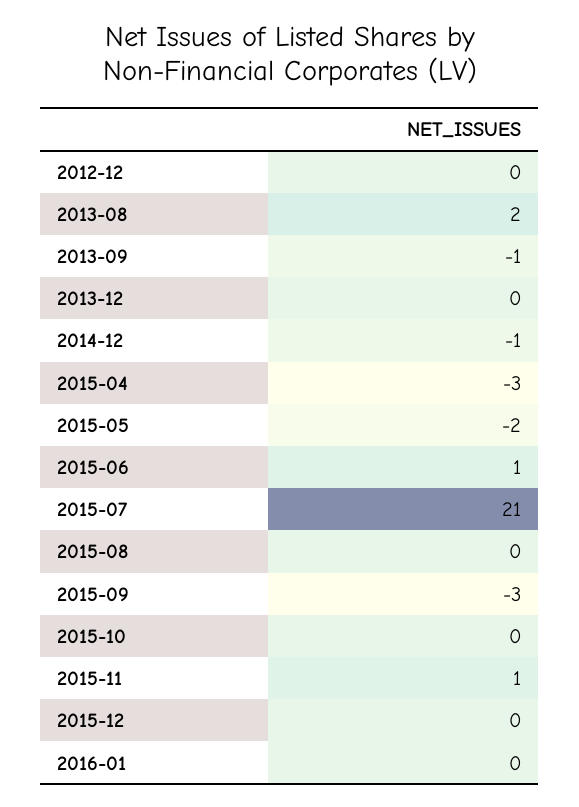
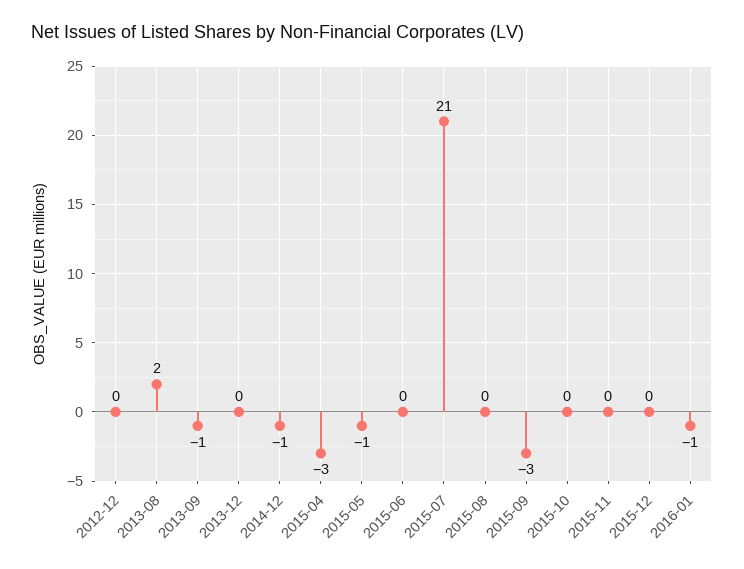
2015-05: -2 -> -1
2015-06: 1 -> 0
2015-11: 1 -> 0
2016-01: 0 -> -1

